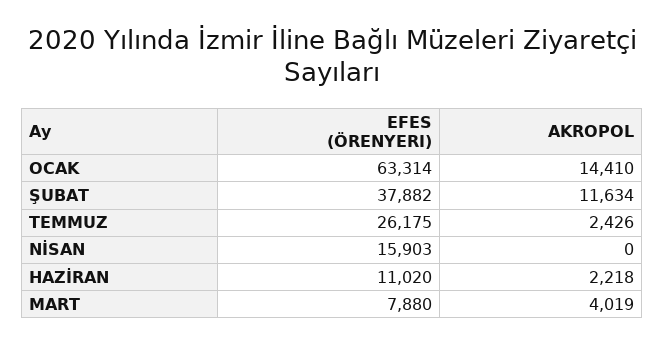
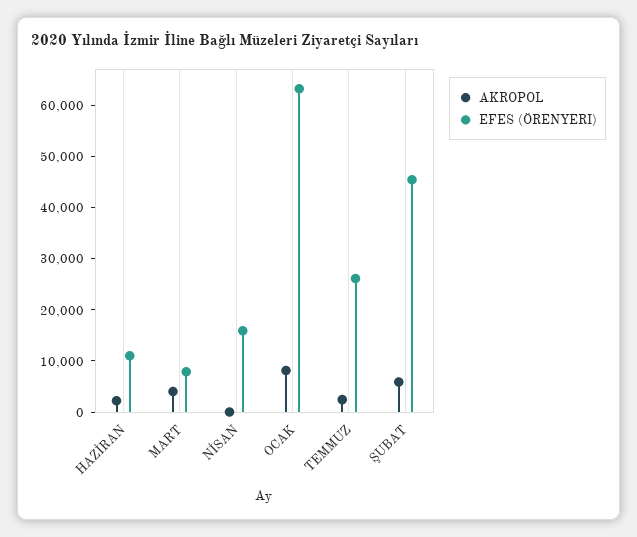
AKROPOL, OCAK: 14410 -> 8000
EFES (ÖRENYERI), ŞUBAT: 37882 -> 46000
AKROPOL, ŞUBAT: 11634 -> 6000

